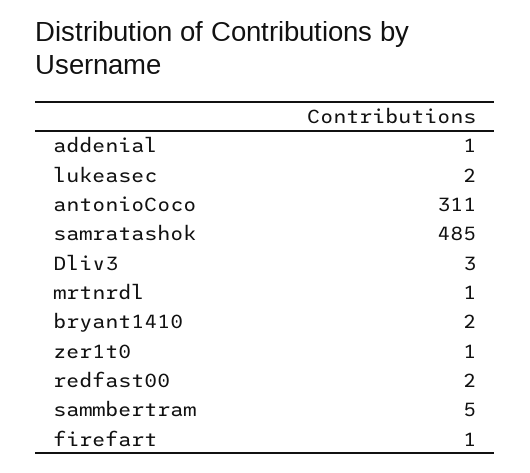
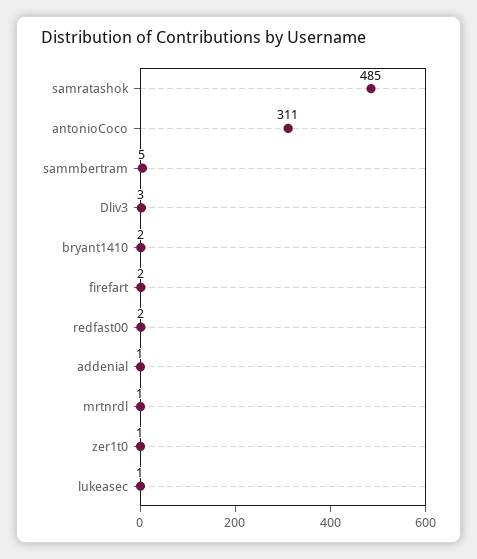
lukeasec: 2 -> 1
firefart: 1 -> 2

